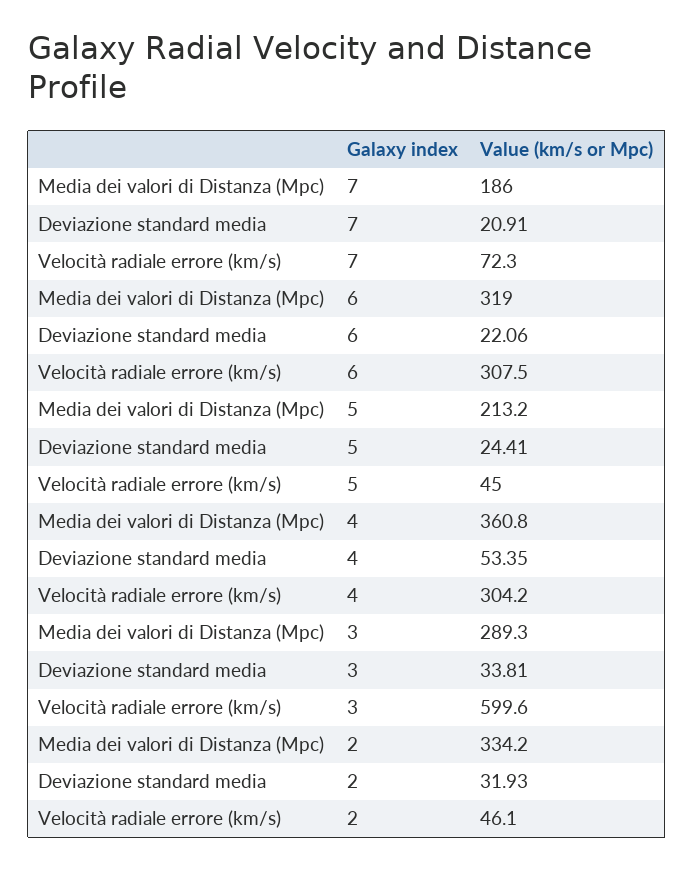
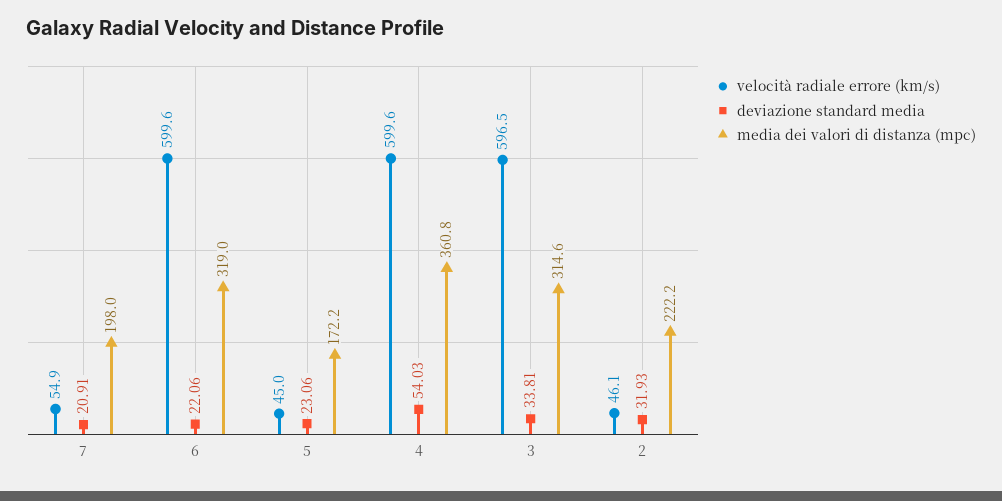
Media dei valori di Distanza (Mpc), 7: 186 -> 198
Velocità radiale errore (km/s), 7: 72.3 -> 54.9
Velocità radiale errore (km/s), 6: 307.5 -> 599.6
Media dei valori di Distanza (Mpc), 5: 213.2 -> 172.2
Deviazione standard media, 5: 24.41 -> 23.06
Deviazione standard media, 4: 53.35 -> 54.03
Velocità radiale errore (km/s), 4: 304.2 -> 599.6
Media dei valori di Distanza (Mpc), 3: 289.3 -> 314.6
Velocità radiale errore (km/s), 3: 599.6 -> 596.5
Media dei valori di Distanza (Mpc), 2: 334.2 -> 222.2

